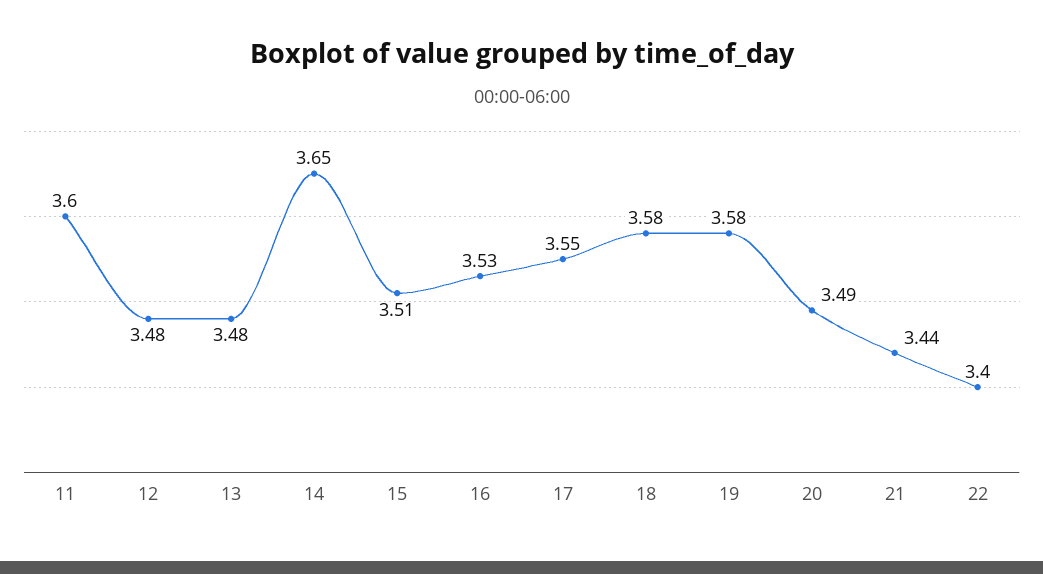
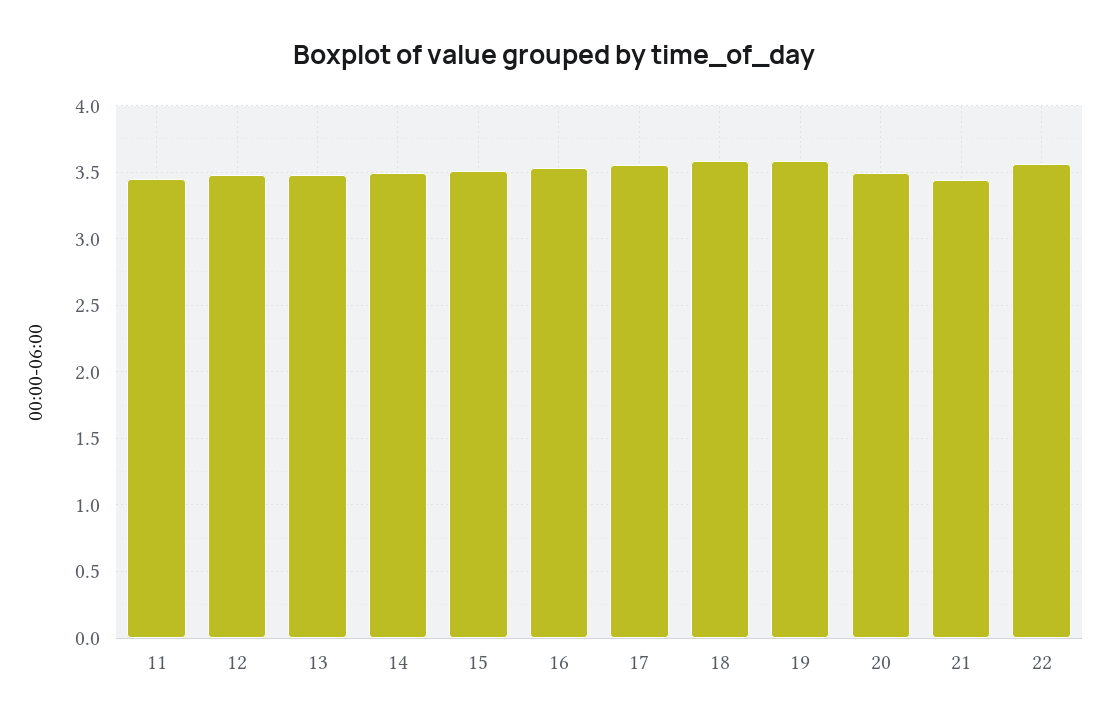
11: 3.6 -> 3.45
14: 3.65 -> 3.5
22: 3.4 -> 3.55

